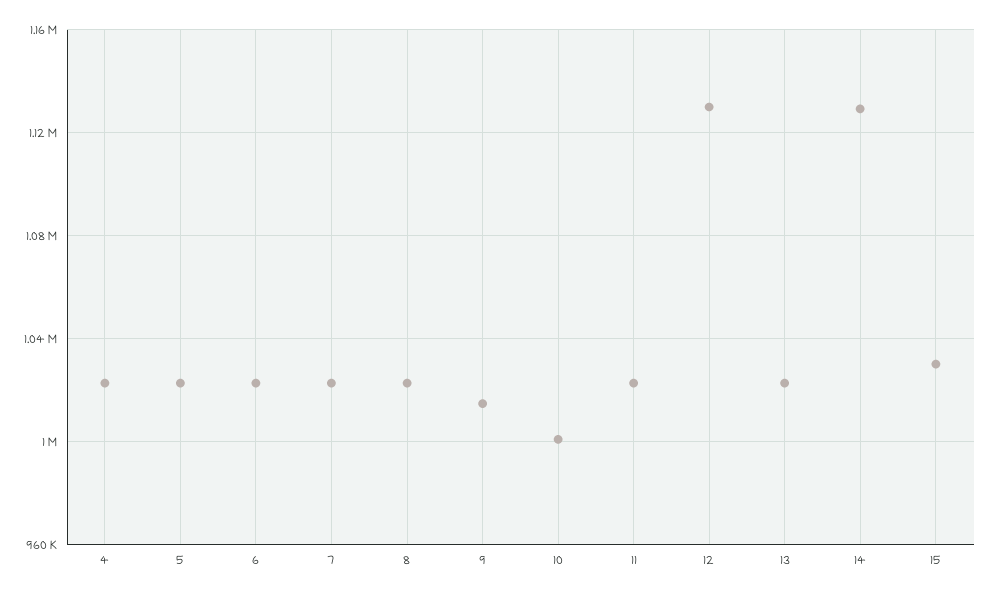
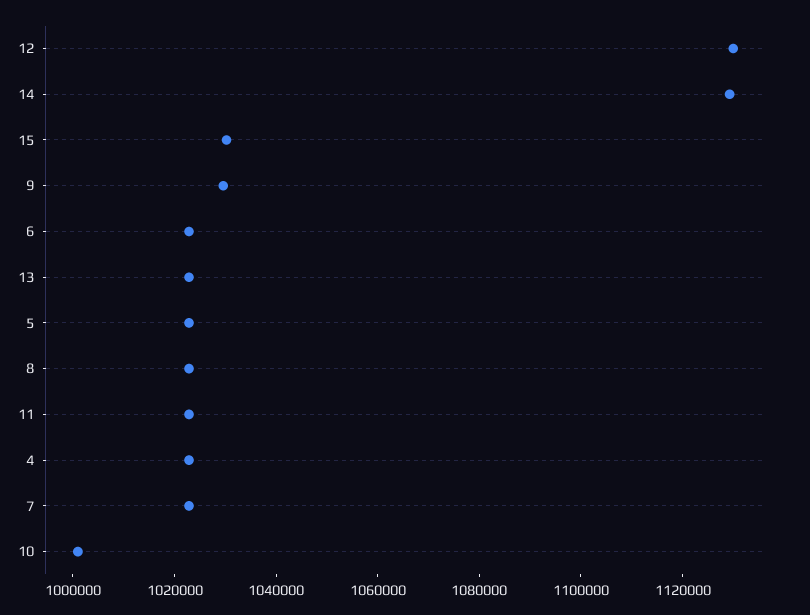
9: 1015000 -> 1030000

